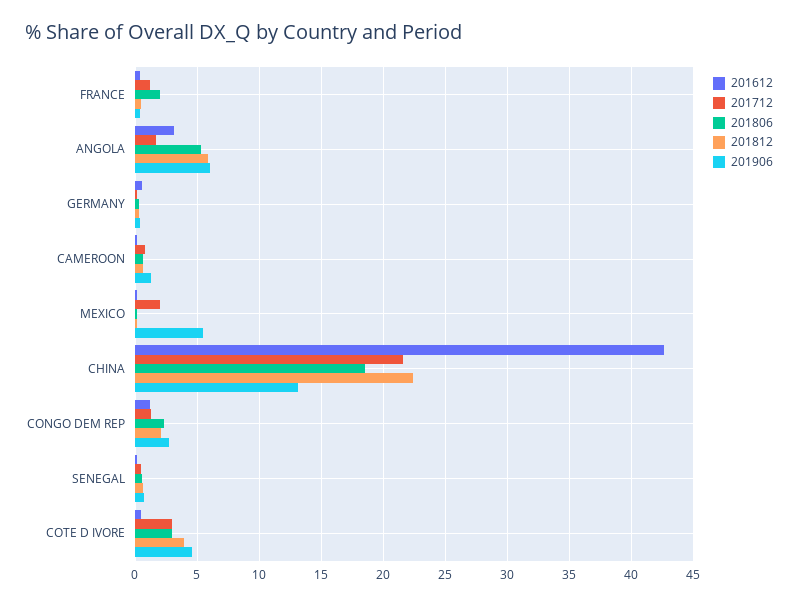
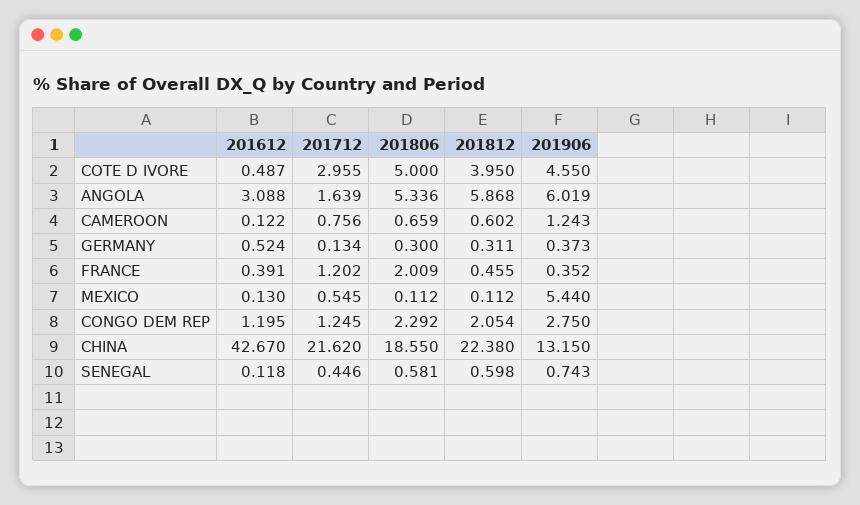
201712, MEXICO: 2 -> 0.545
201806, COTE D IVORE: 3 -> 5

